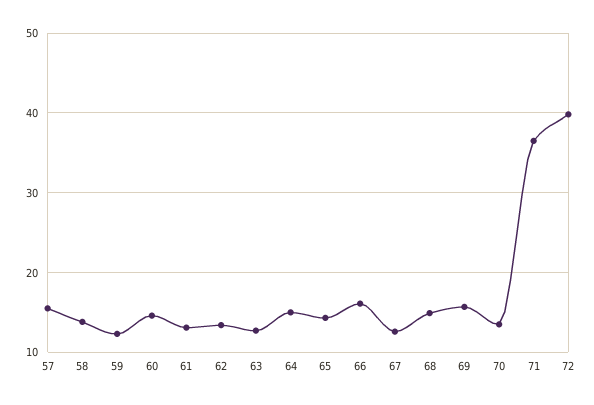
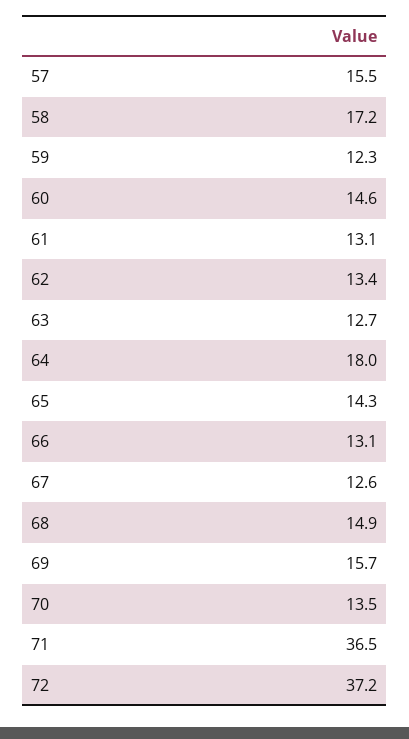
58: 14 -> 17.2
64: 15 -> 18
66: 16 -> 13.1
72: 40 -> 37.2

